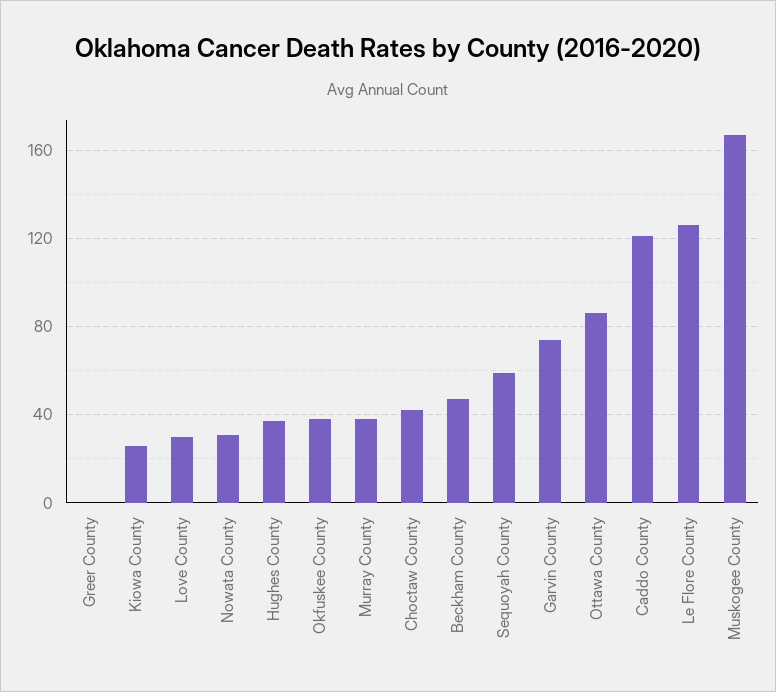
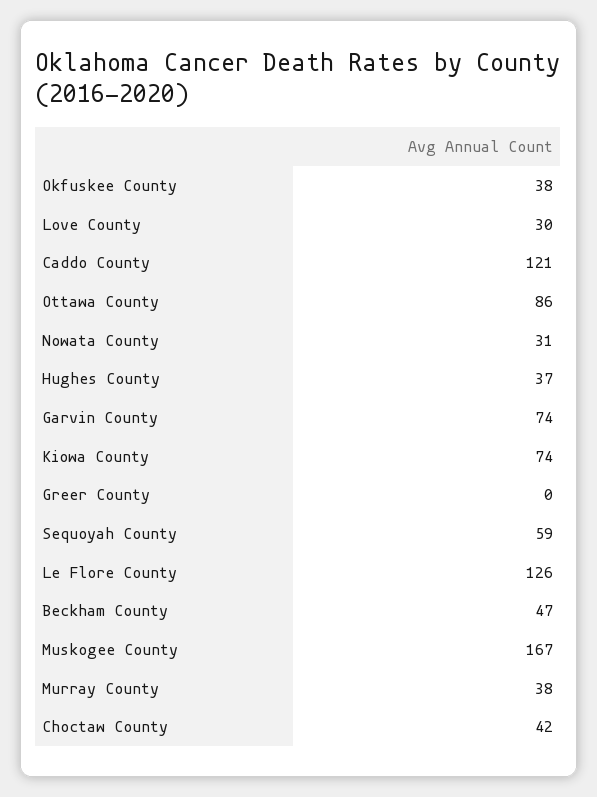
Kiowa County: 25 -> 74

